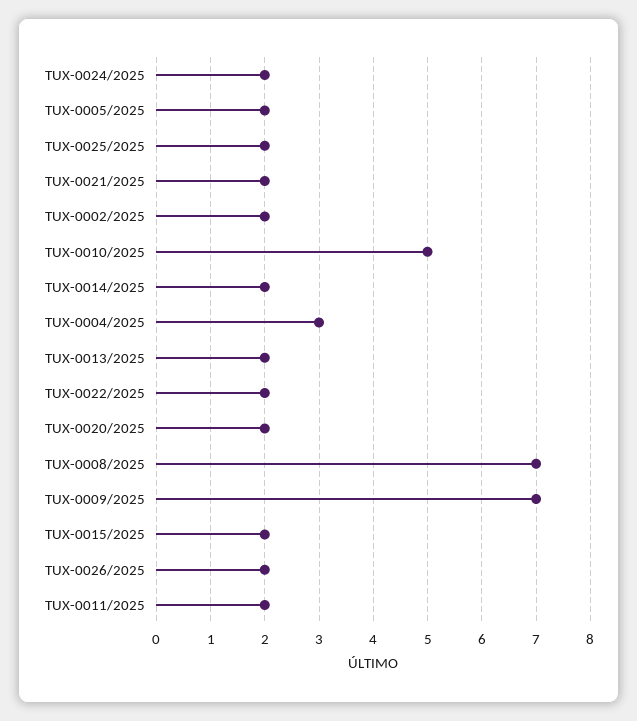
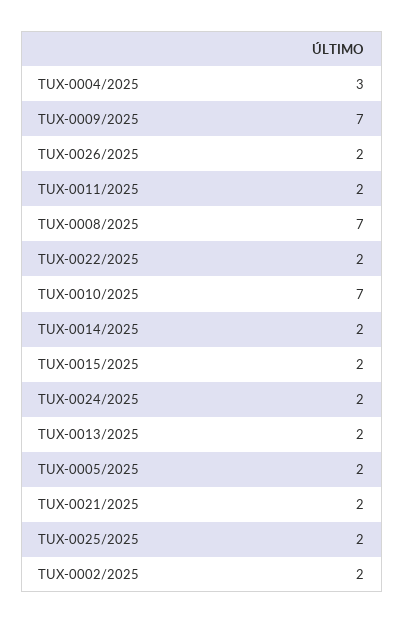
TUX-0010/2025: 5 -> 7
TUX-0020/2025: 2 -> none

